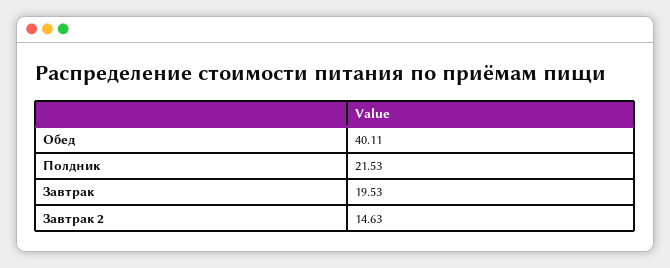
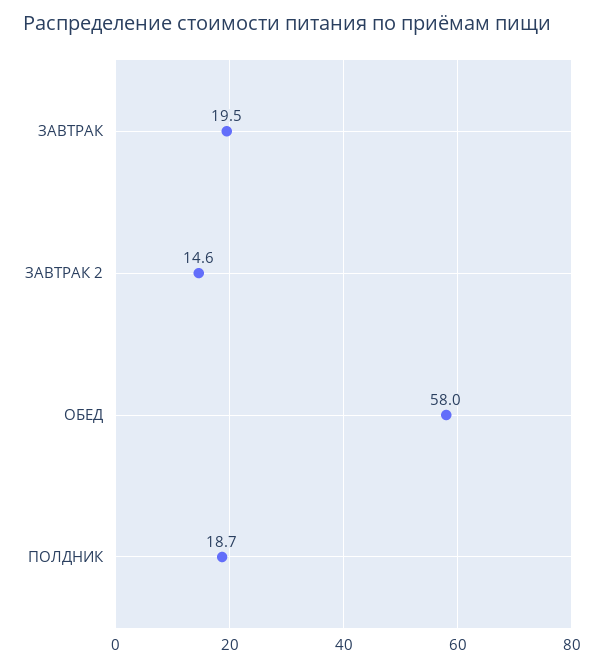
Обед: 40.11 -> 58
Полдник: 21.53 -> 18.7

